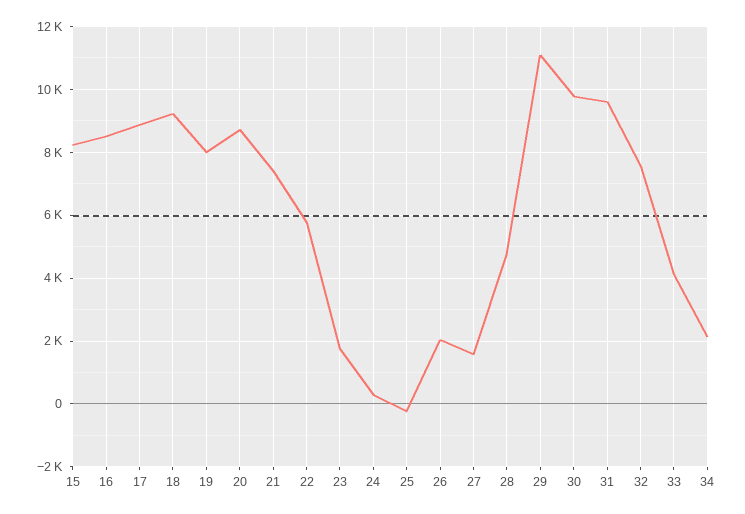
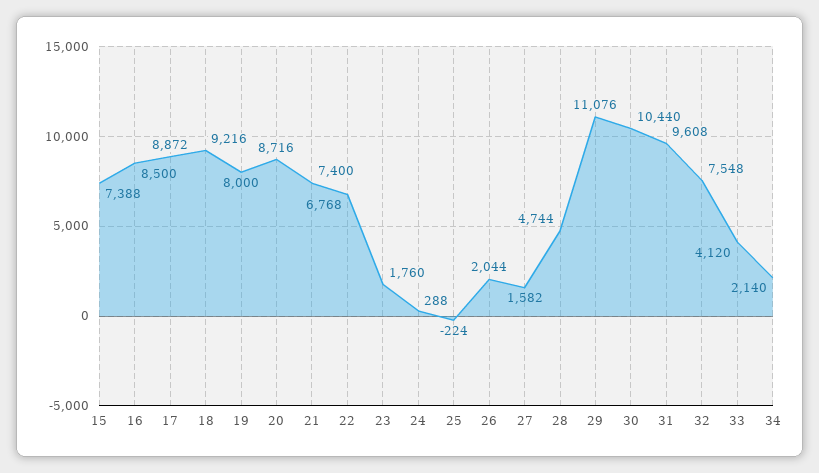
15: 8200 -> 7388
22: 5800 -> 6768
30: 9800 -> 10440

